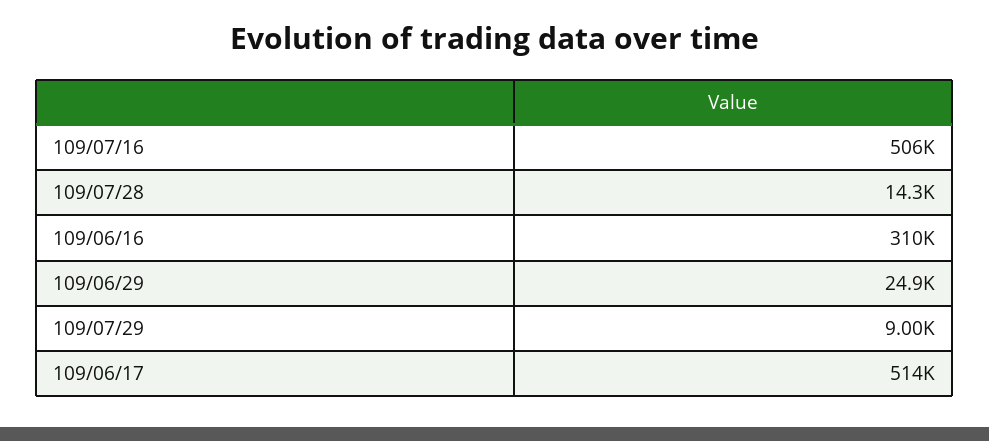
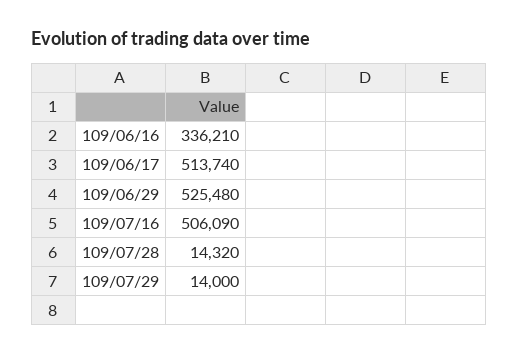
109/06/16: 310000 -> 336210
109/06/29: 24900 -> 525480
109/07/29: 9000 -> 14000

